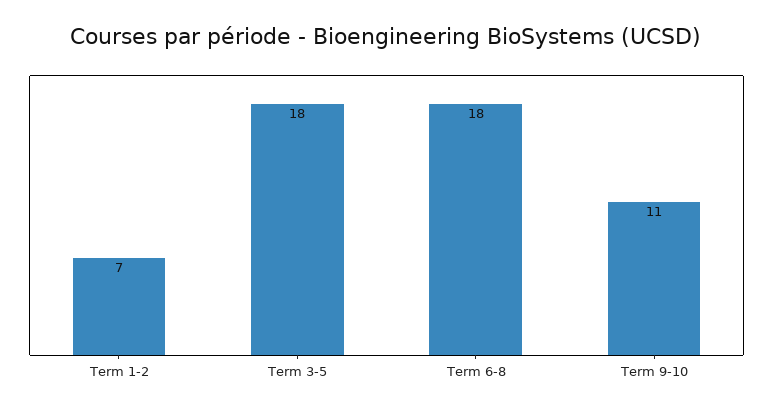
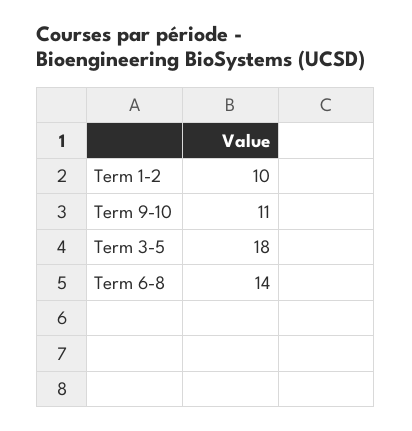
Term 1-2: 7 -> 10
Term 6-8: 18 -> 14

